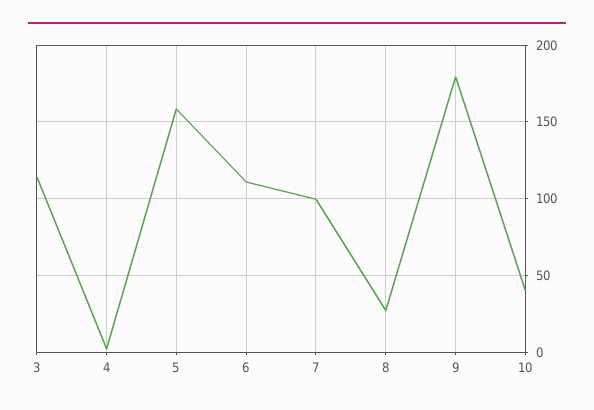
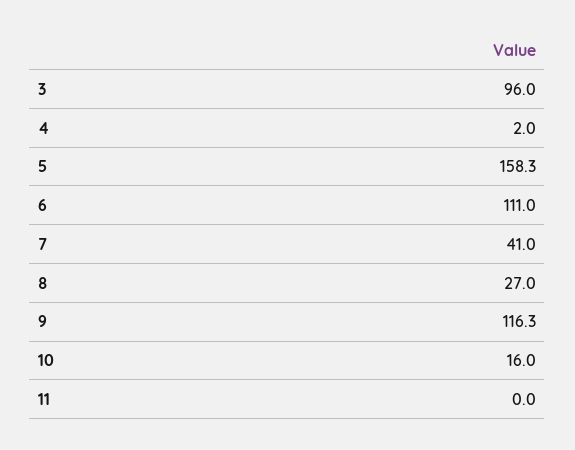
3: 115 -> 96
7: 100 -> 41
9: 180 -> 116.3
10: 40 -> 16
11: none -> 0

